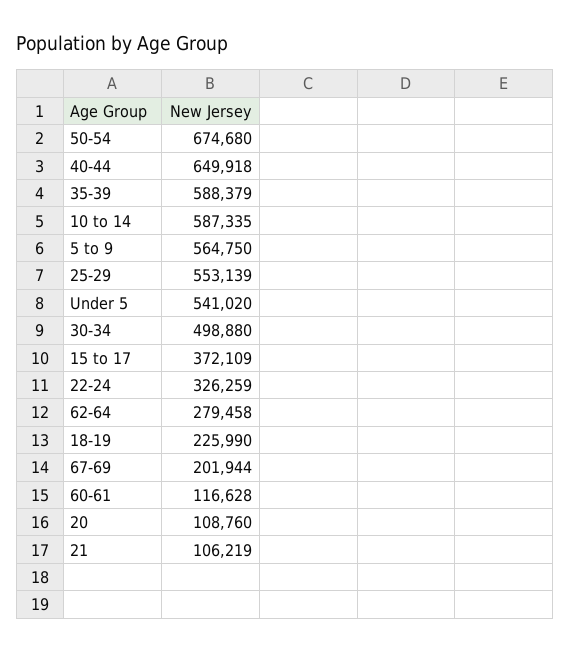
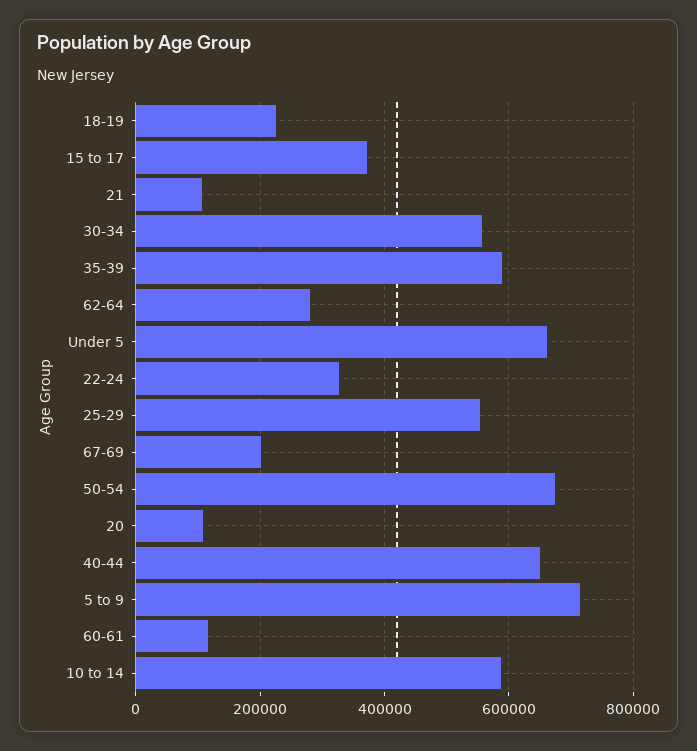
5 to 9: 564750 -> 720000
Under 5: 541020 -> 660000
30-34: 498880 -> 560000

